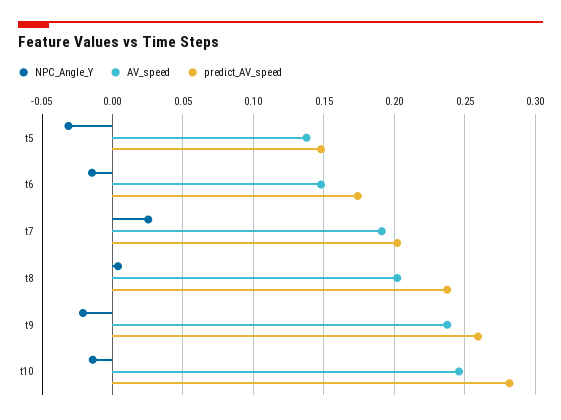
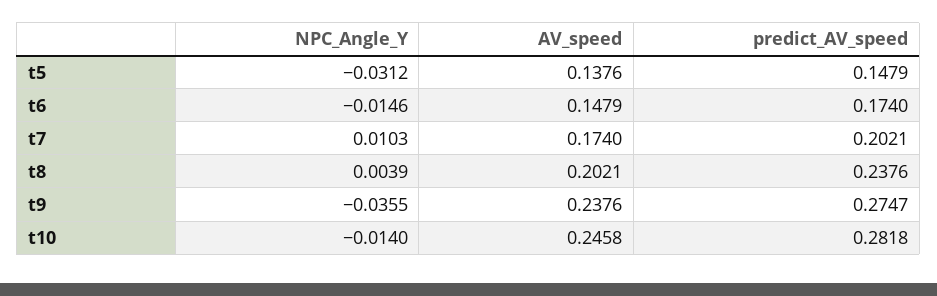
NPC_Angle_Y, t7: 0.025 -> 0.0103
AV_speed, t7: 0.19 -> 0.174
NPC_Angle_Y, t9: -0.02 -> -0.0355
predict_AV_speed, t9: 0.26 -> 0.2747

